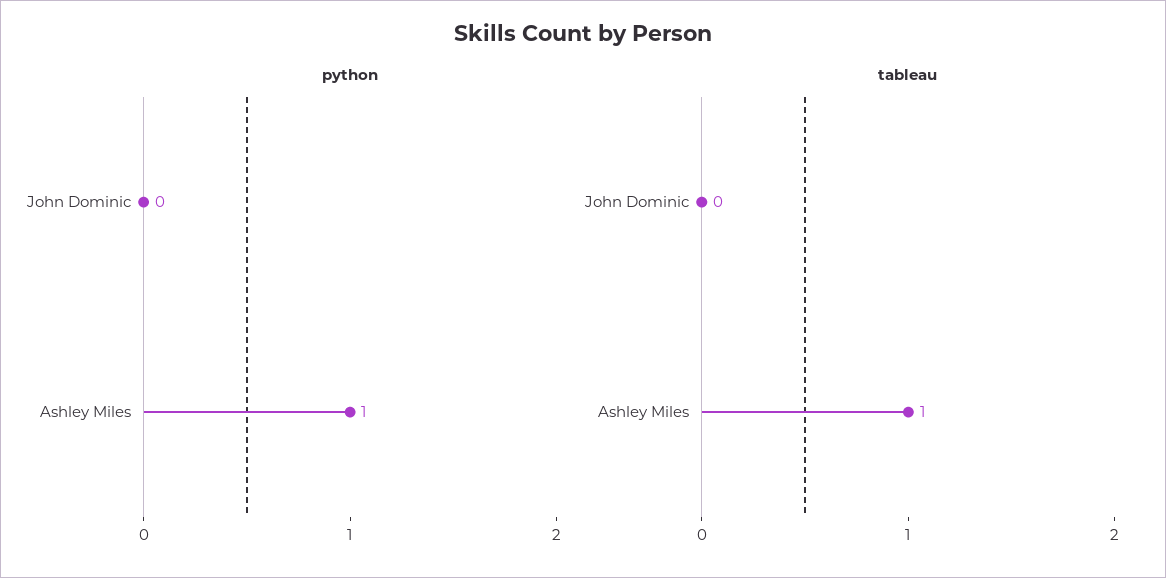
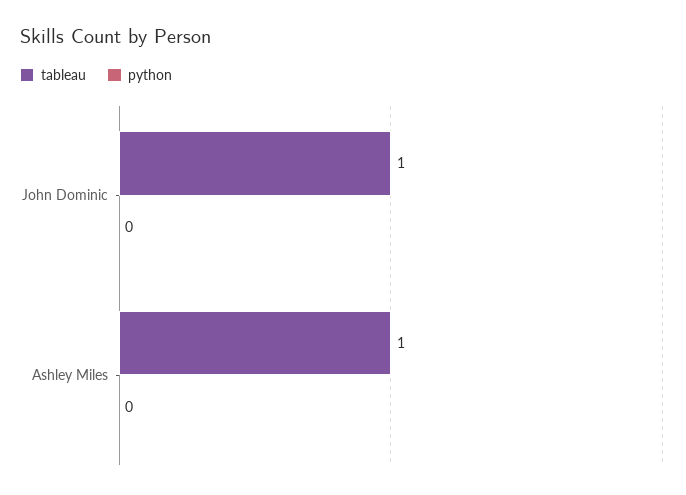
python, Ashley Miles: 1 -> 0
tableau, John Dominic: 0 -> 1

